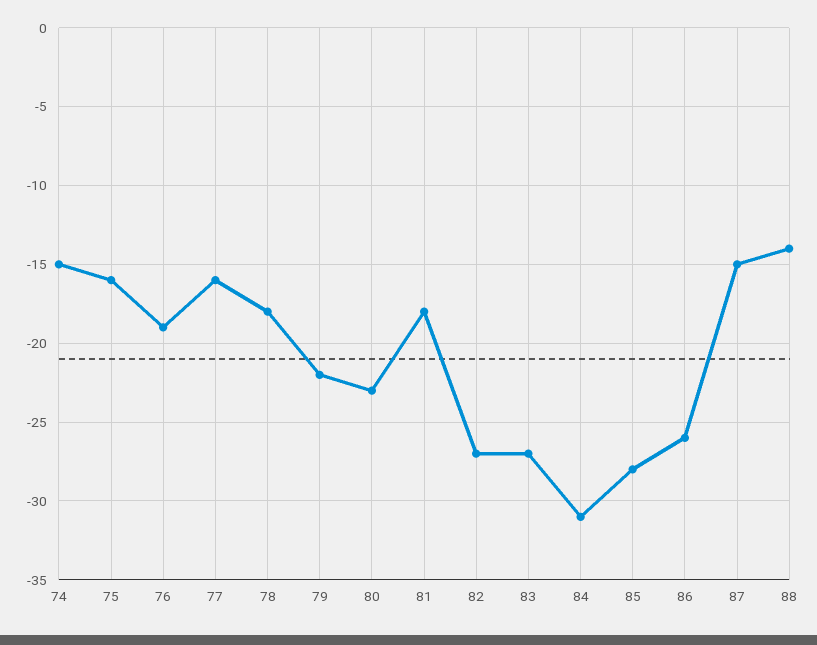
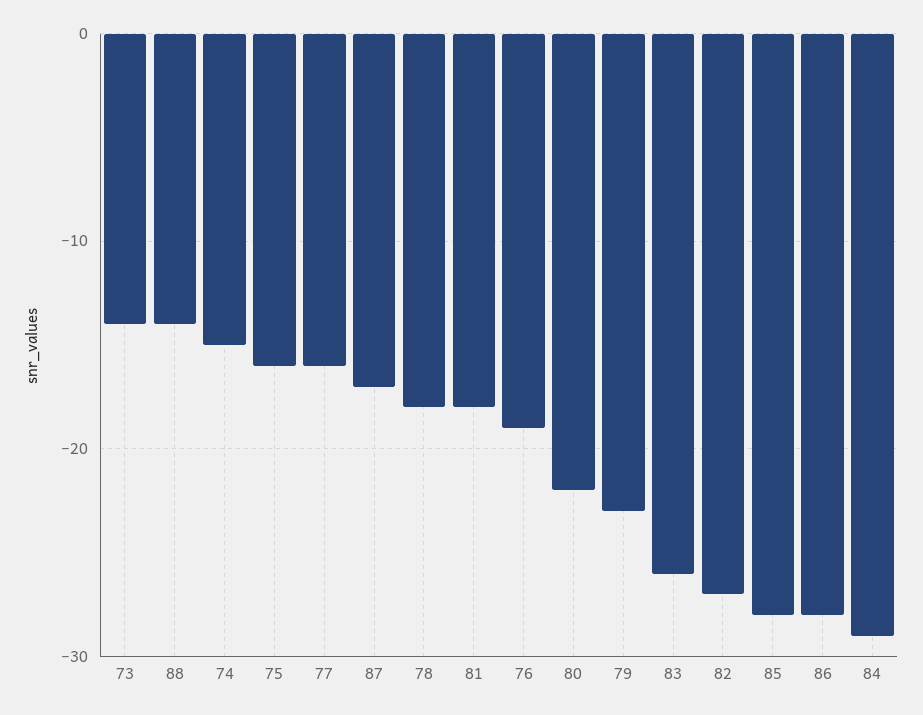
79: -22 -> -23
80: -23 -> -22
83: -27 -> -26
84: -31 -> -29
86: -26 -> -28
87: -15 -> -17
73: none -> -14

